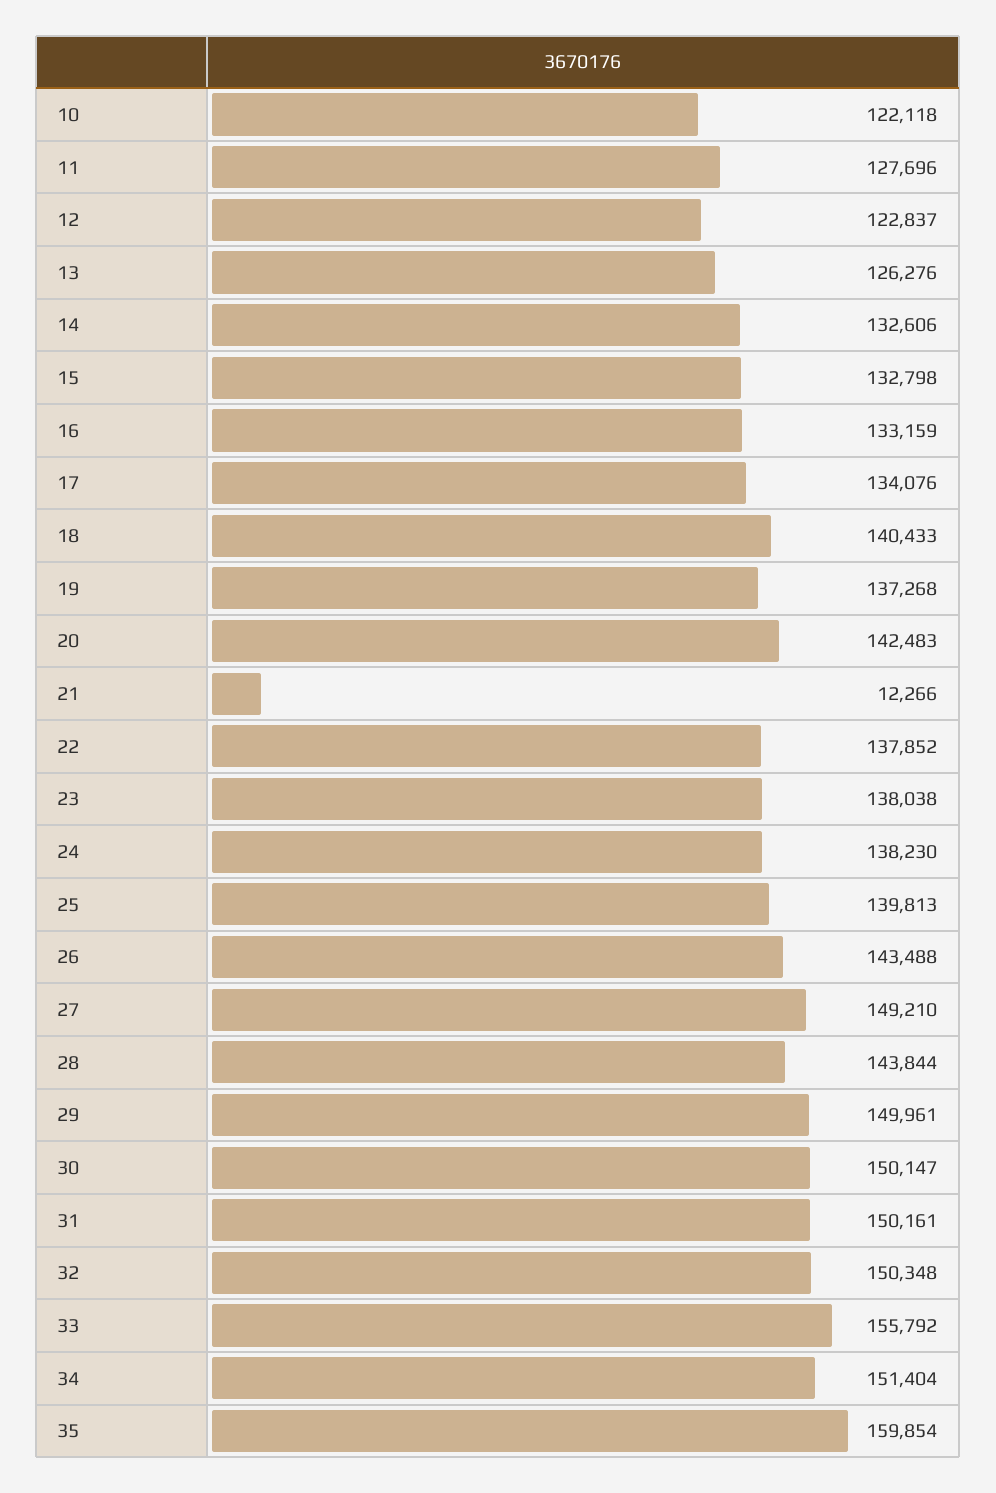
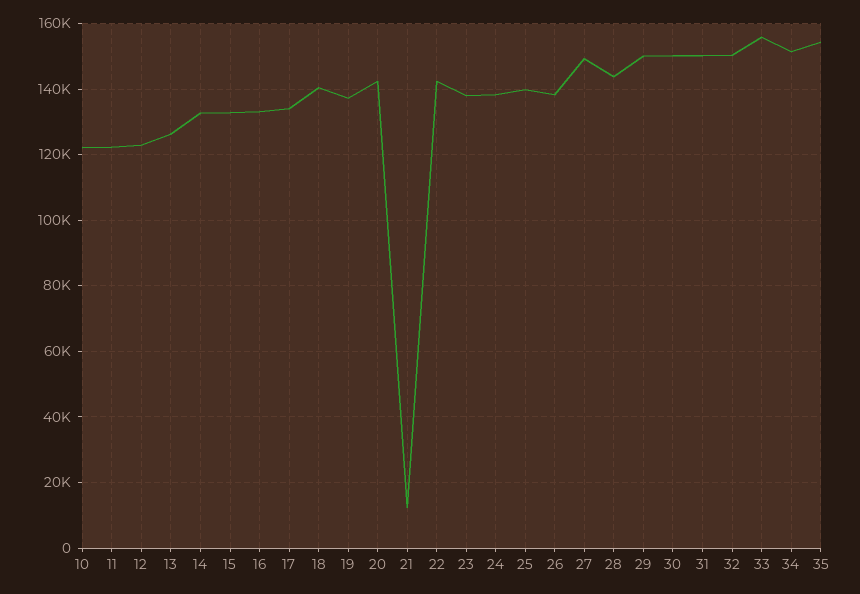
11: 127696 -> 122000
22: 137852 -> 142000
26: 143488 -> 138000
35: 159854 -> 154000

